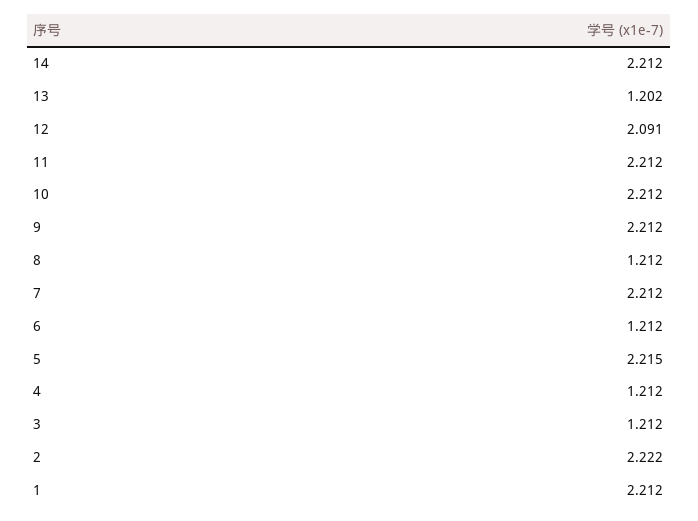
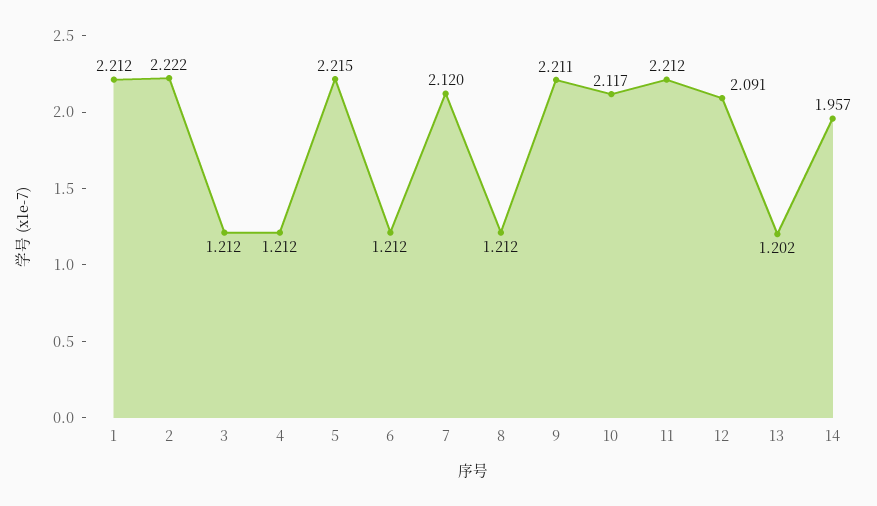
14: 2.212 -> 1.957
10: 2.212 -> 2.117
9: 2.212 -> 2.211
7: 2.212 -> 2.12

